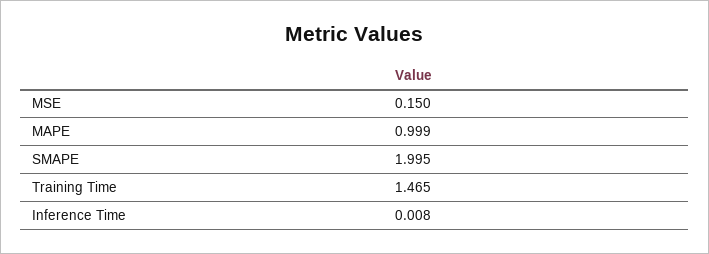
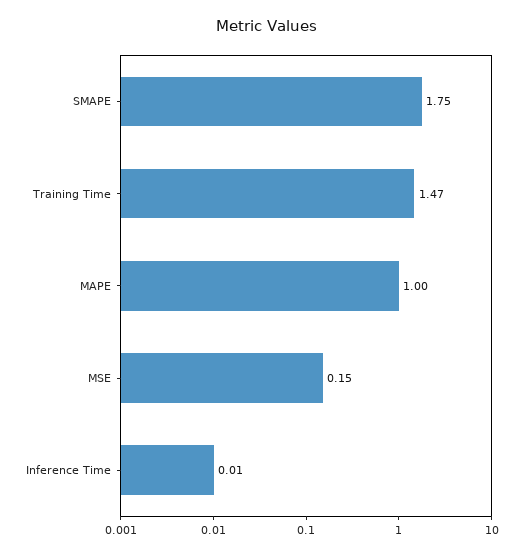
SMAPE: 1.995 -> 1.75

